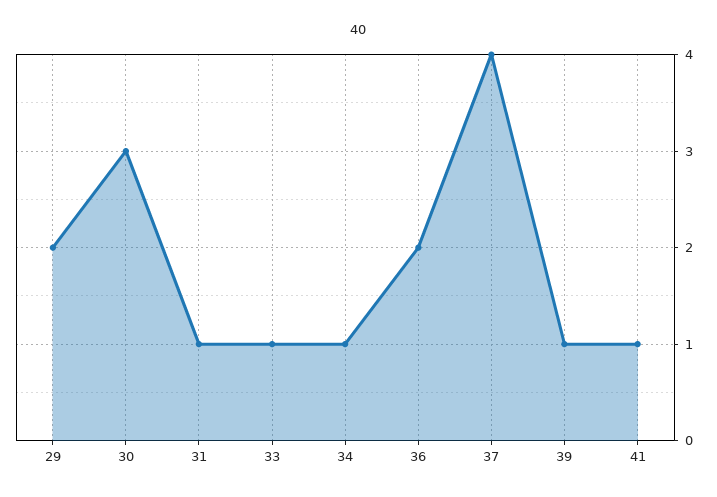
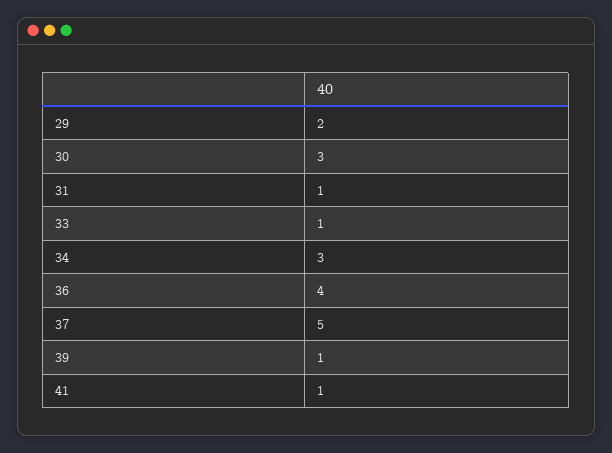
34: 1 -> 3
36: 2 -> 4
37: 4 -> 5

